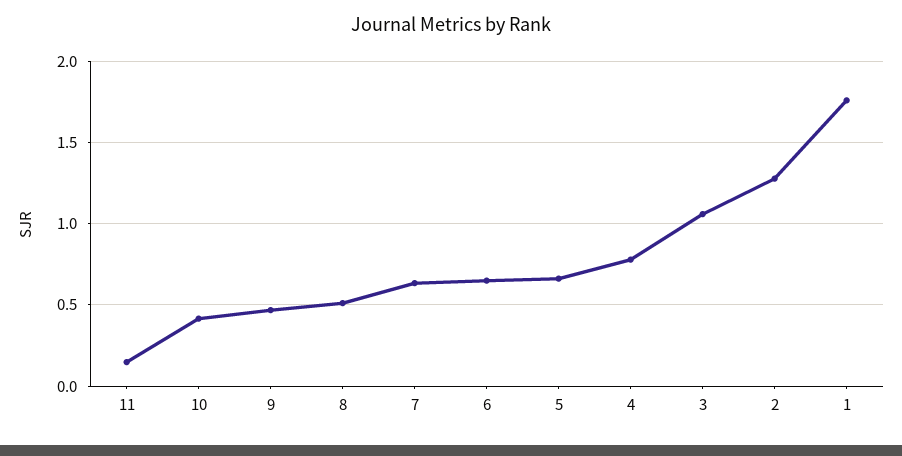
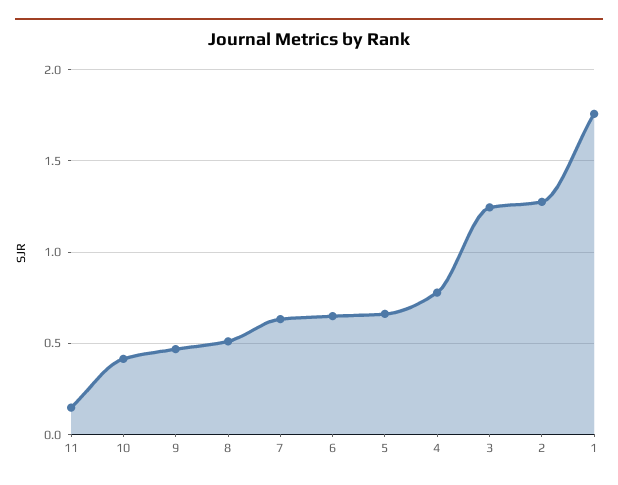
3: 1.05 -> 1.25

